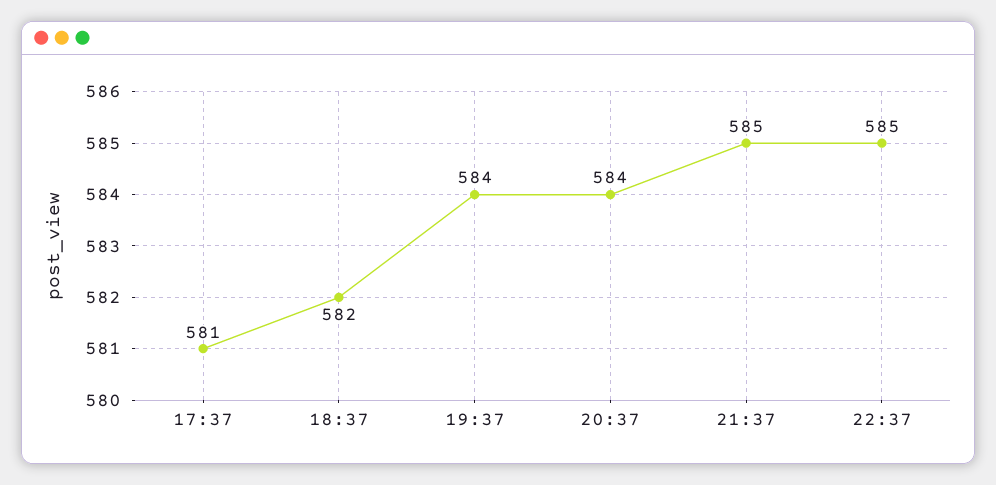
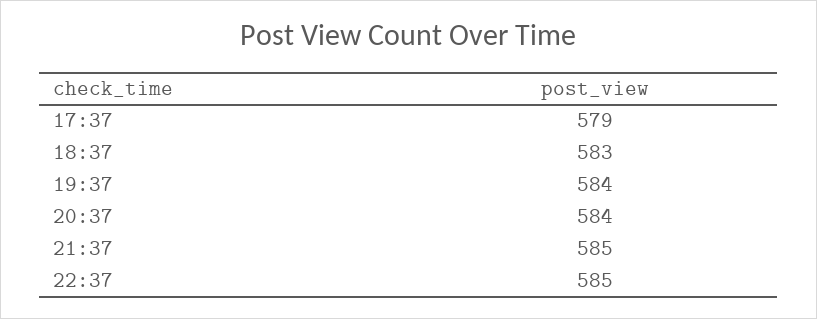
17:37: 581 -> 579
18:37: 582 -> 583

